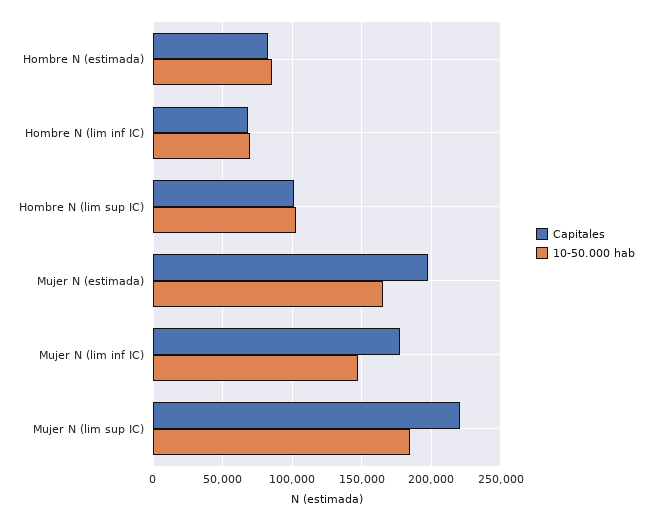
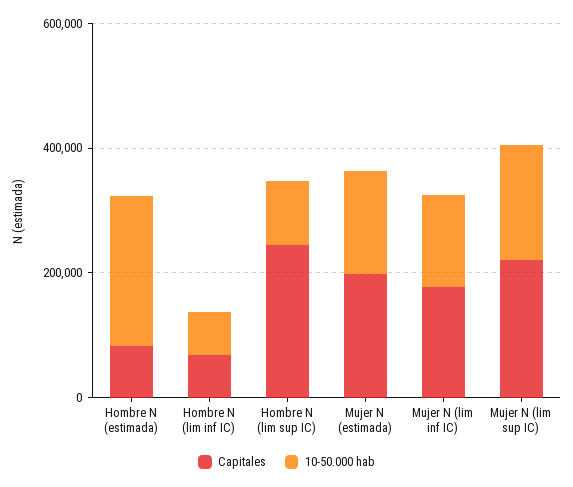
10-50.000 hab, Hombre N (estimada): 85000 -> 250000
Capitales, Hombre N (lim sup IC): 100000 -> 250000

